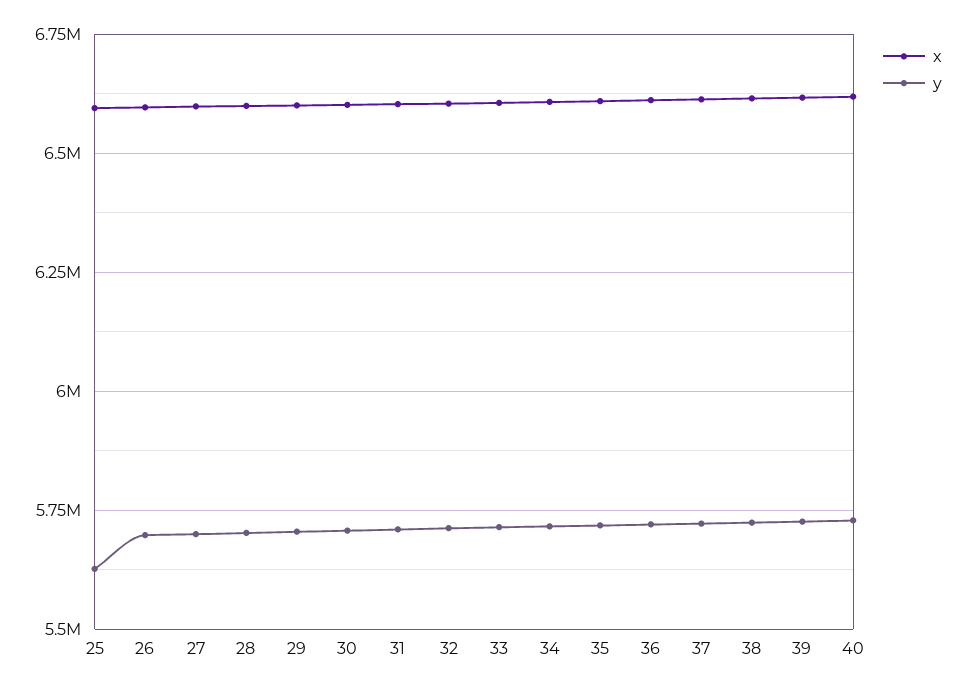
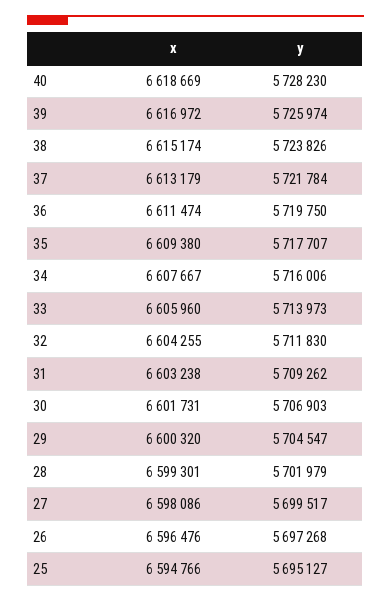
y, 25: 5625000 -> 5695127

